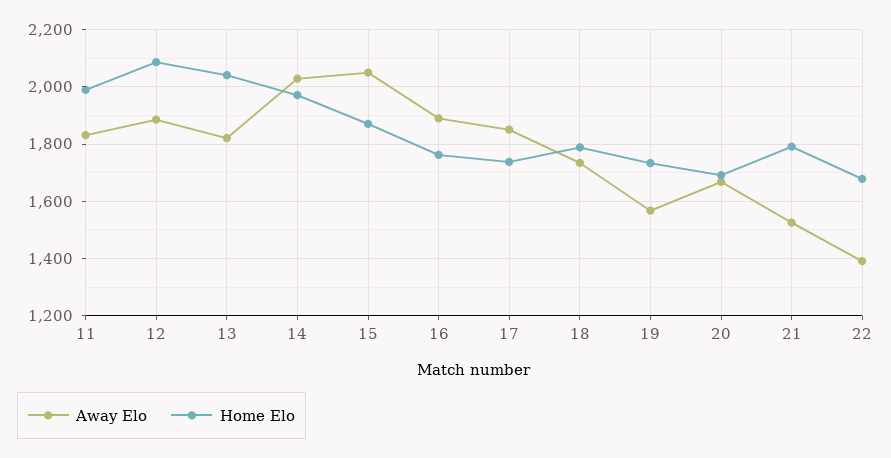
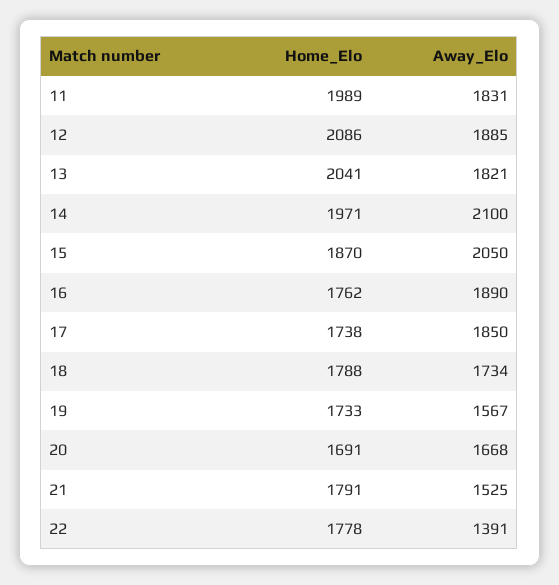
Away Elo, 14: 2025 -> 2100
Home Elo, 22: 1675 -> 1778

